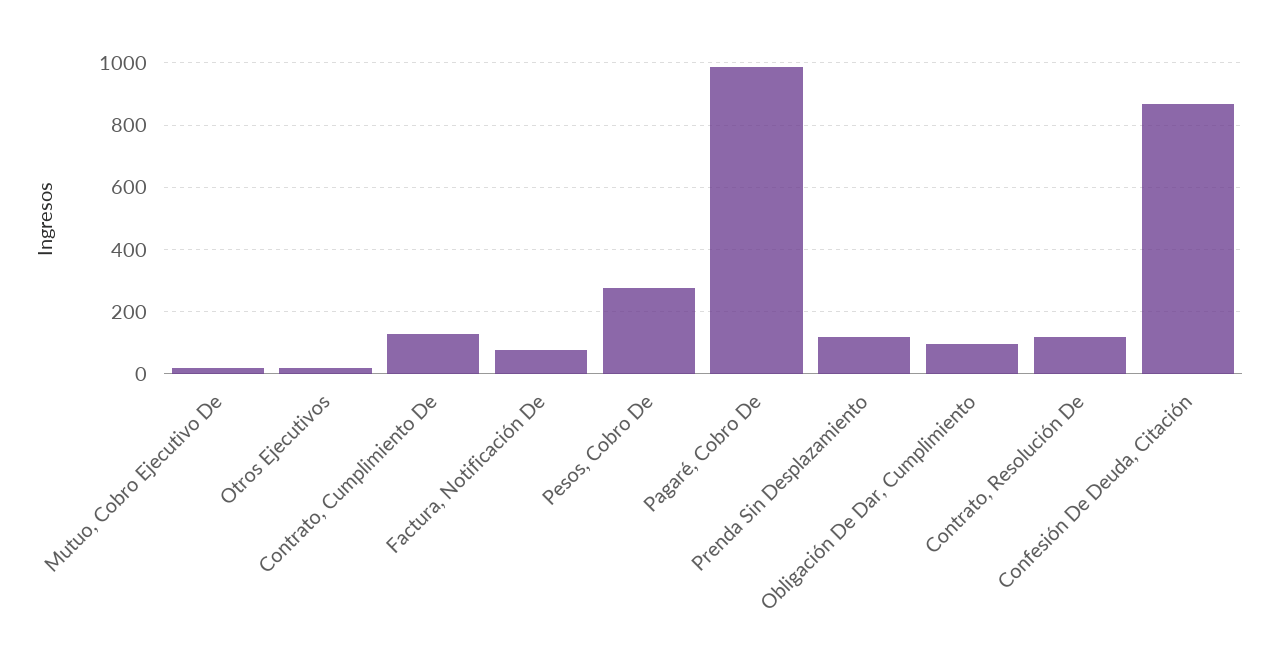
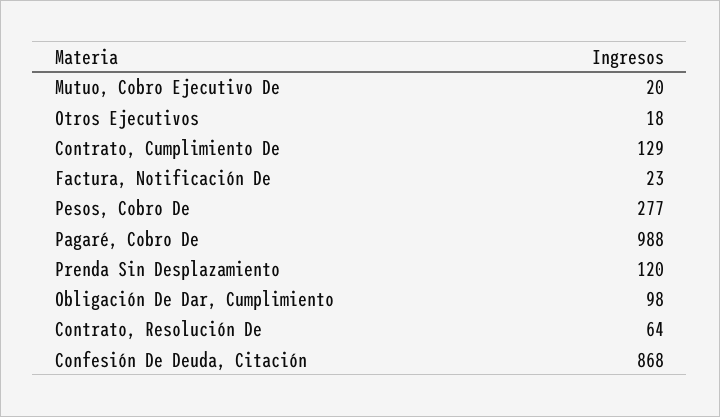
Factura, Notificación De: 80 -> 23
Contrato, Resolución De: 120 -> 64

